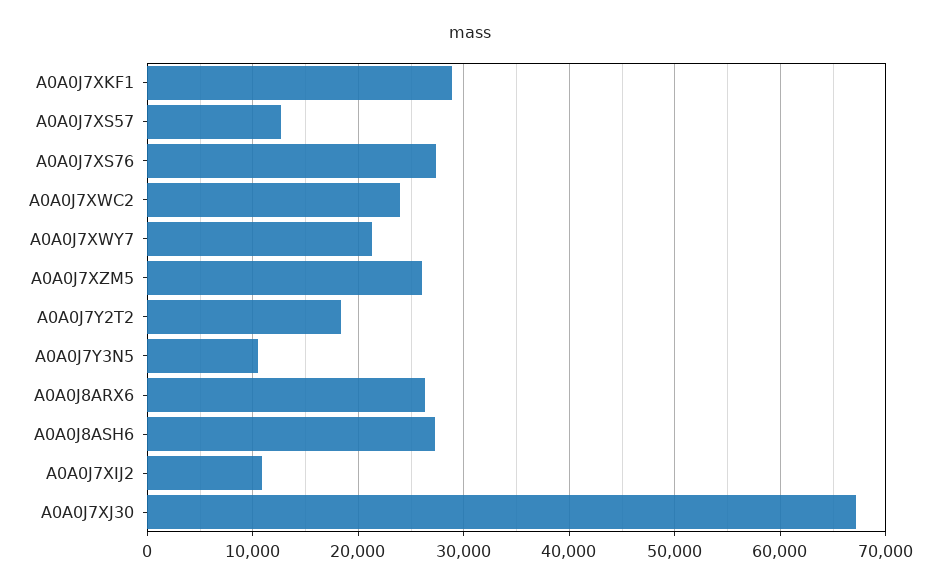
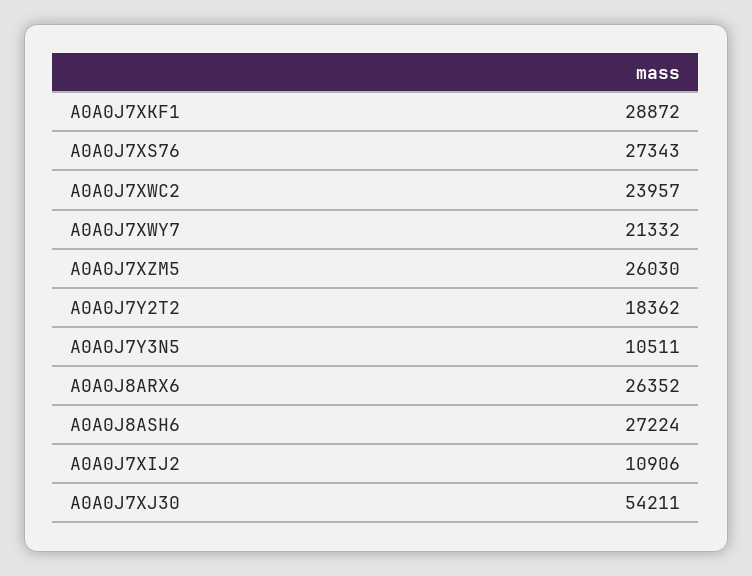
A0A0J7XS57: 13000 -> none
A0A0J7XJ30: 67000 -> 54211

